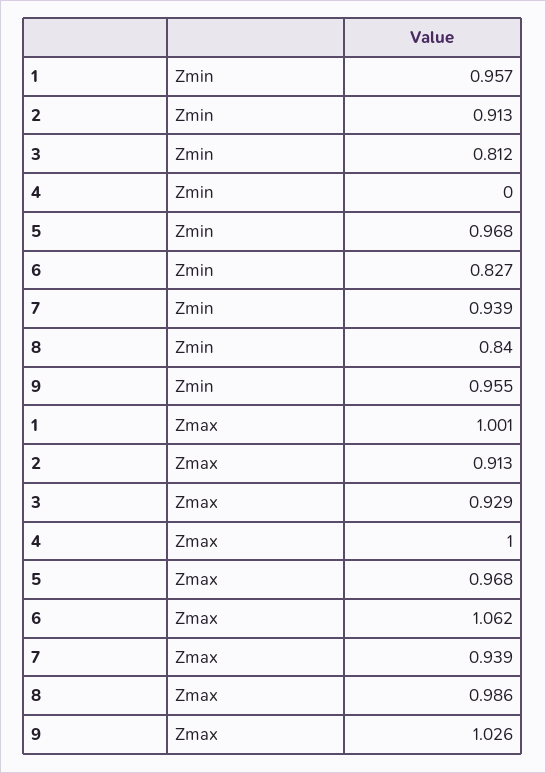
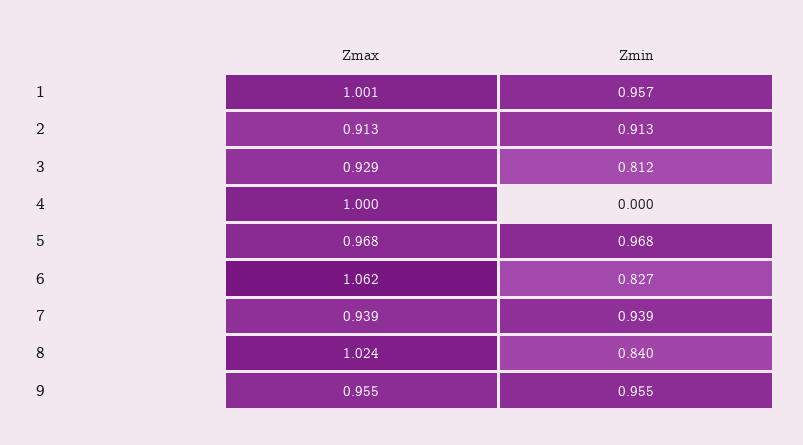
8, Zmax: 0.986 -> 1.024
9, Zmax: 1.026 -> 0.955

